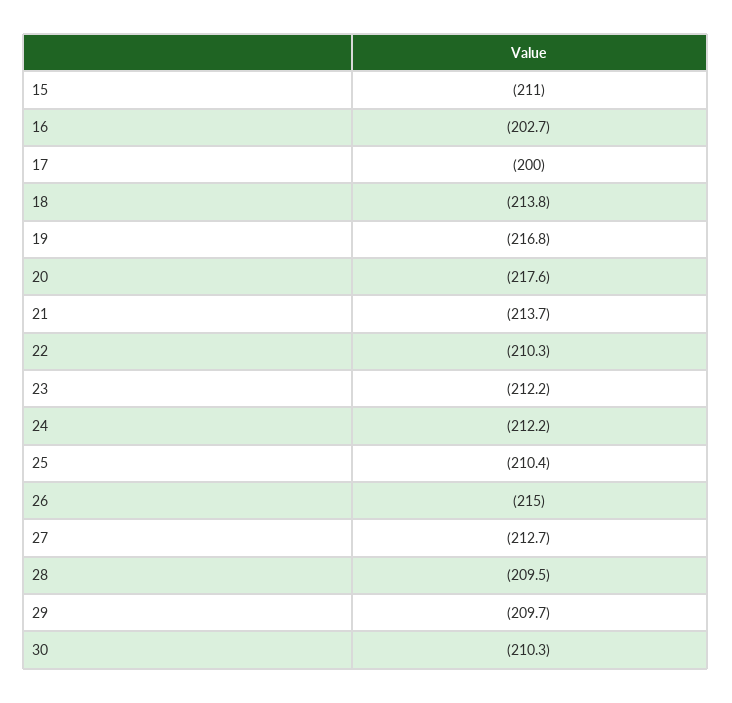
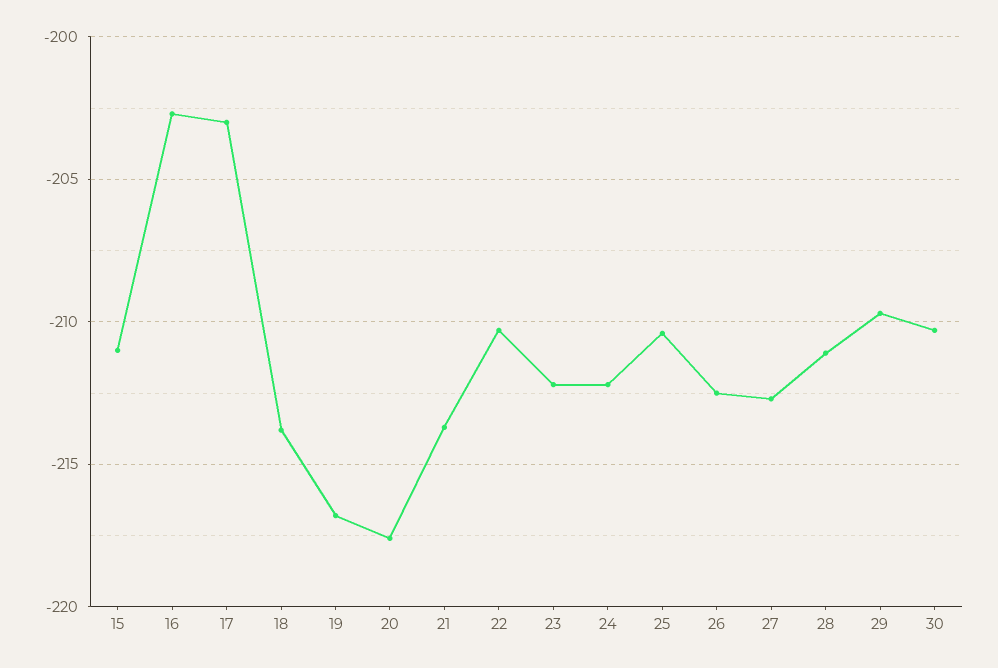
17: -200 -> -203
26: -215 -> -212.5
28: -209.5 -> -211

